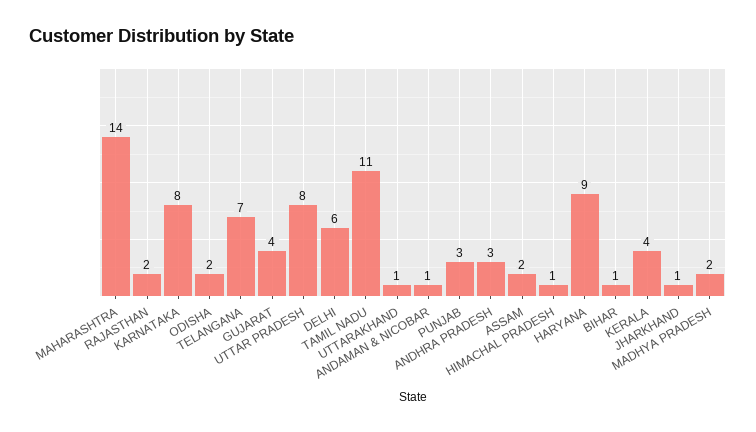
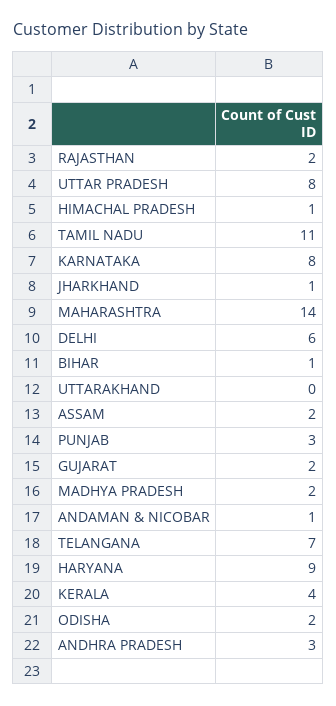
GUJARAT: 4 -> 2
UTTARAKHAND: 1 -> 0

